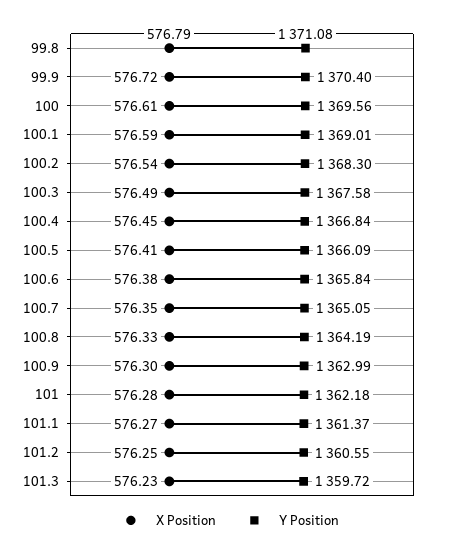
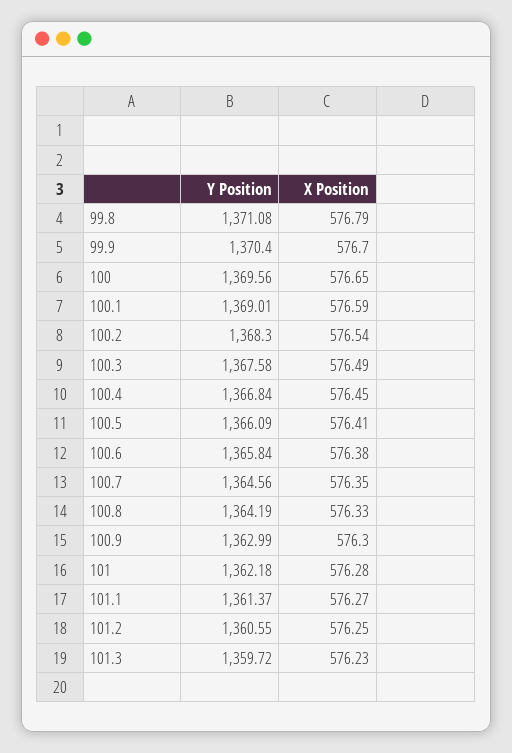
X Position, 99.9: 576.72 -> 576.7
X Position, 100: 576.61 -> 576.65
Y Position, 100.7: 1365.05 -> 1364.56

